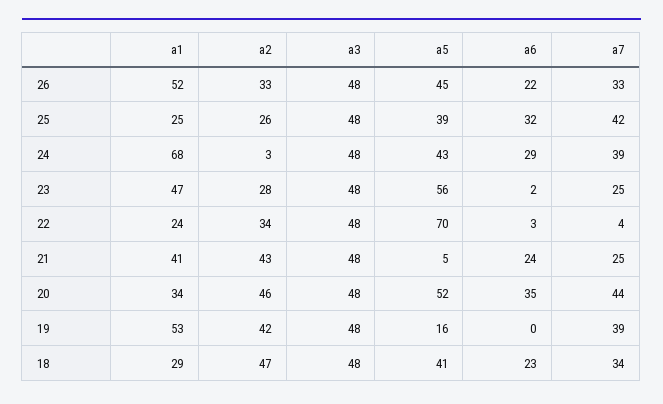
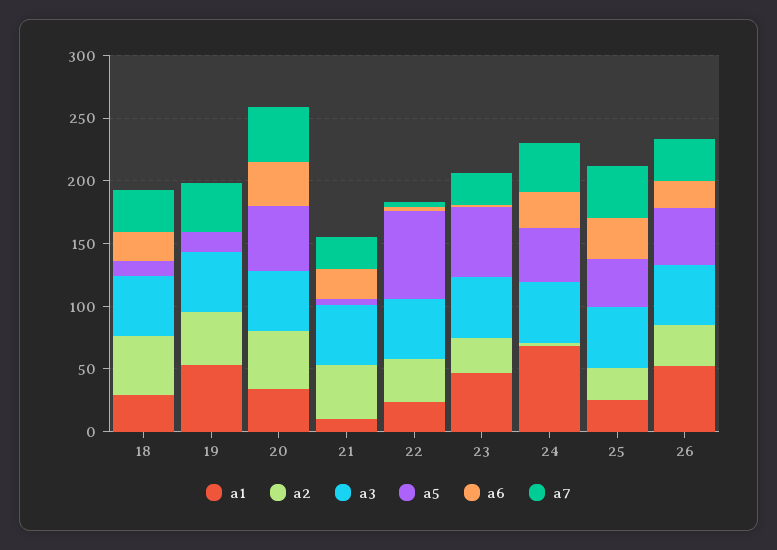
a1, 21: 41 -> 10
a5, 18: 41 -> 10

